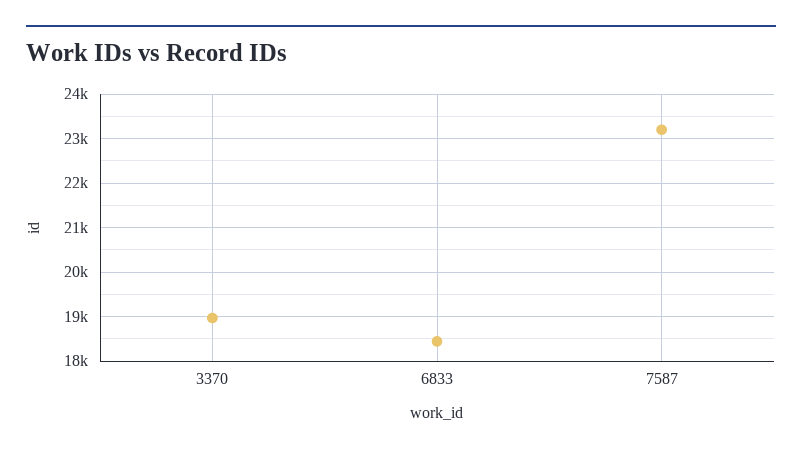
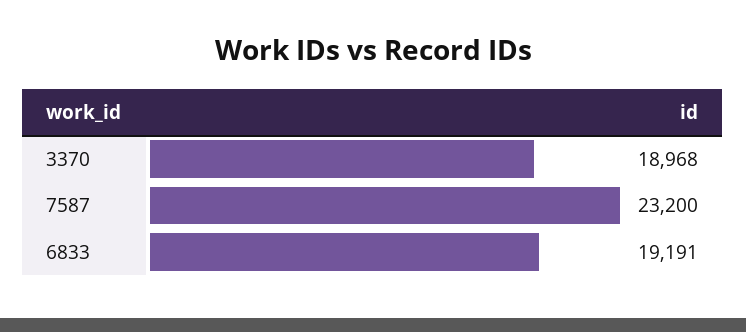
6833: 18400 -> 19191

